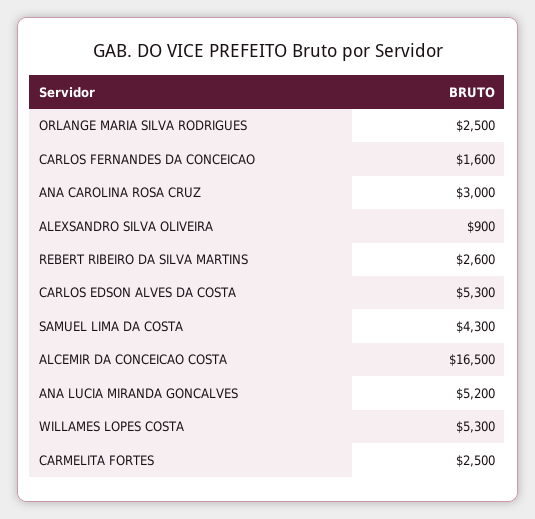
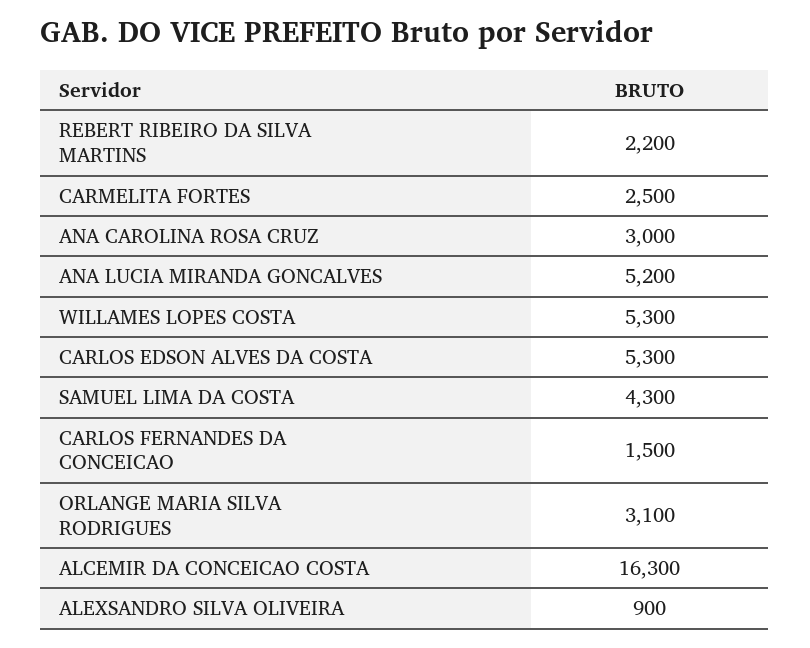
ORLANGE MARIA SILVA RODRIGUES: 2500 -> 3100
CARLOS FERNANDES DA CONCEICAO: 1600 -> 1500
REBERT RIBEIRO DA SILVA MARTINS: 2600 -> 2200
ALCEMIR DA CONCEICAO COSTA: 16500 -> 16300

